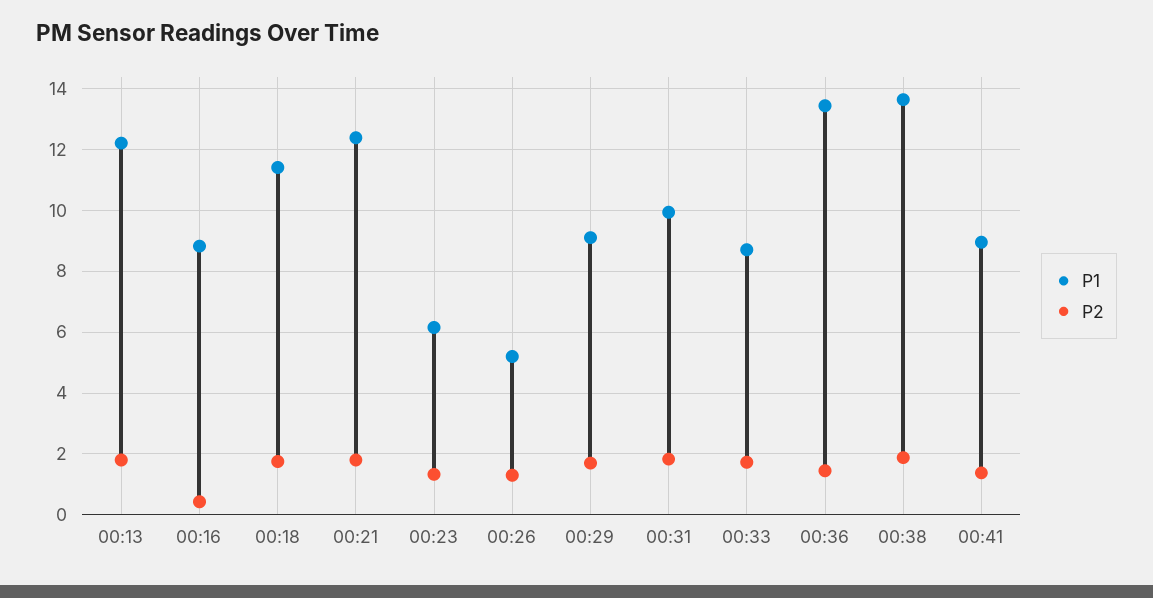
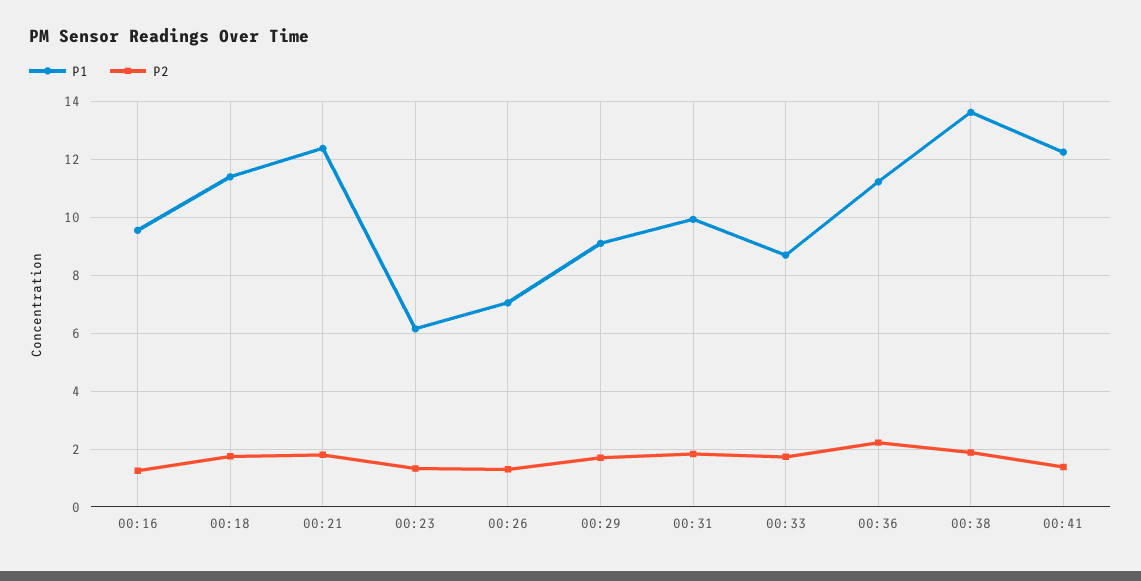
P1, 00:13: 12.2 -> none
P2, 00:13: 1.8 -> none
P1, 00:16: 8.8 -> 9.5
P2, 00:16: 0.4 -> 1.25
P1, 00:26: 5.2 -> 7
P1, 00:36: 13.4 -> 11.25
P2, 00:36: 1.4 -> 2.25
P1, 00:41: 9 -> 12.25

